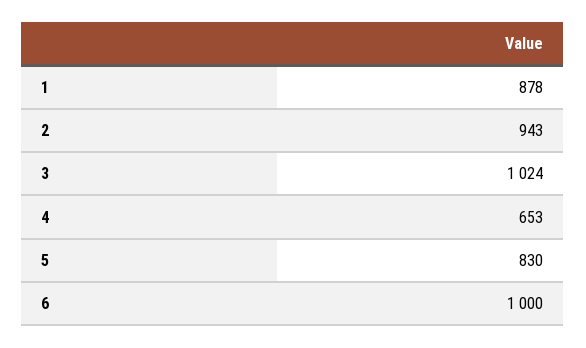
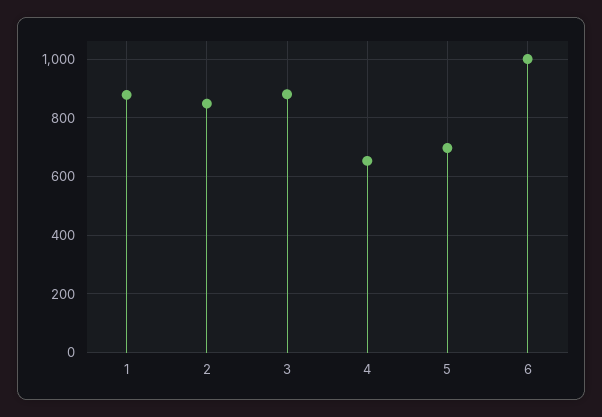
2: 943 -> 850
3: 1024 -> 875
5: 830 -> 700

